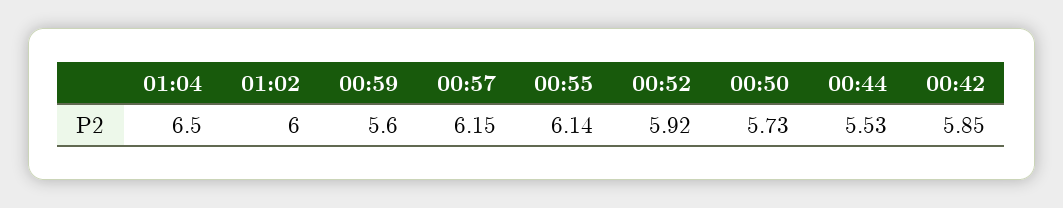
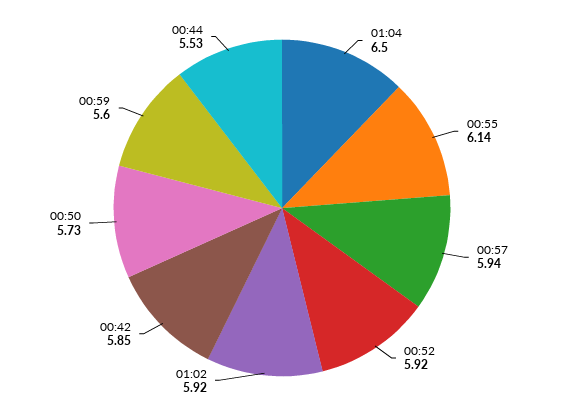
01:02: 6 -> 5.92
00:57: 6.15 -> 5.94

